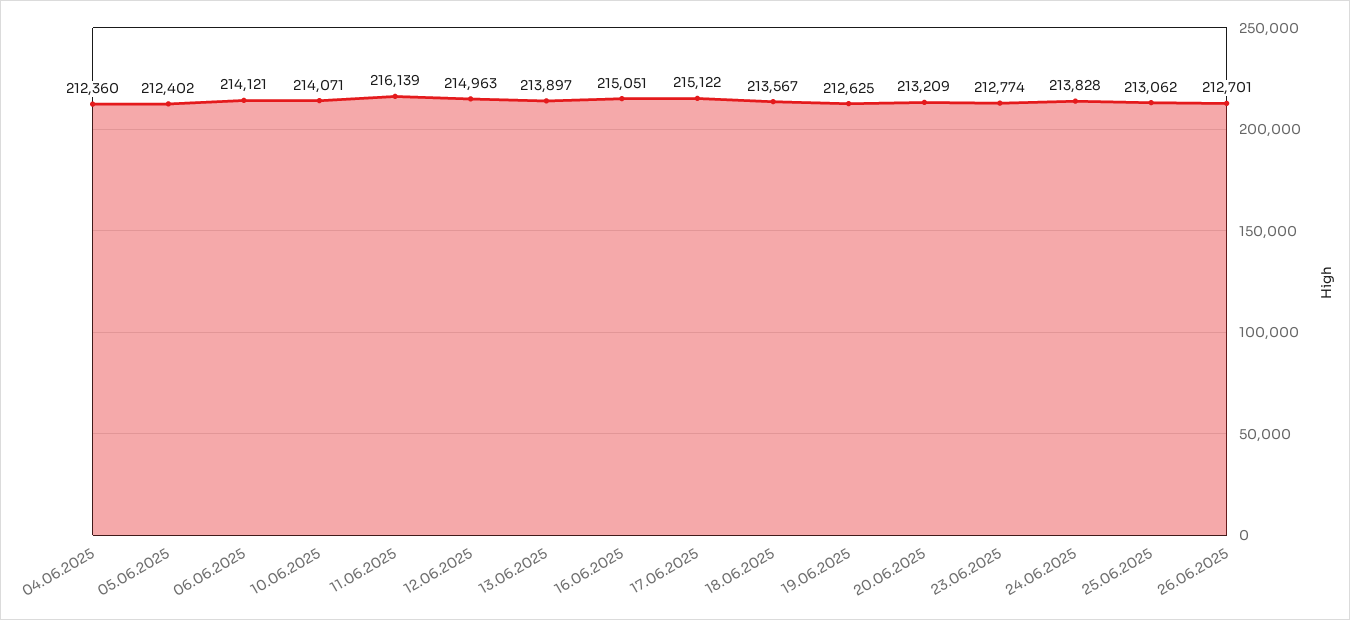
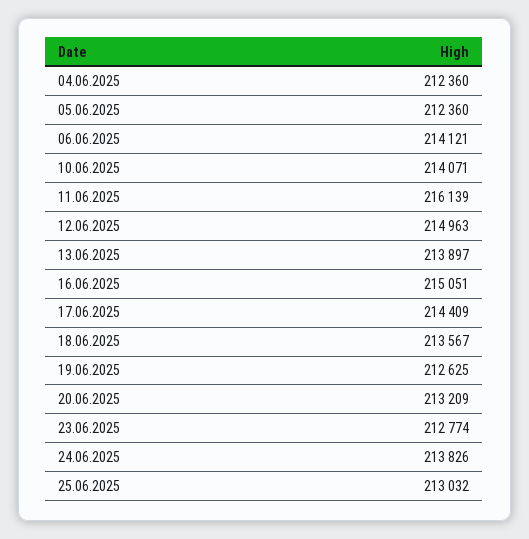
05.06.2025: 212402 -> 212360
17.06.2025: 215122 -> 214409
24.06.2025: 213828 -> 213826
25.06.2025: 213062 -> 213032
26.06.2025: 212701 -> none

